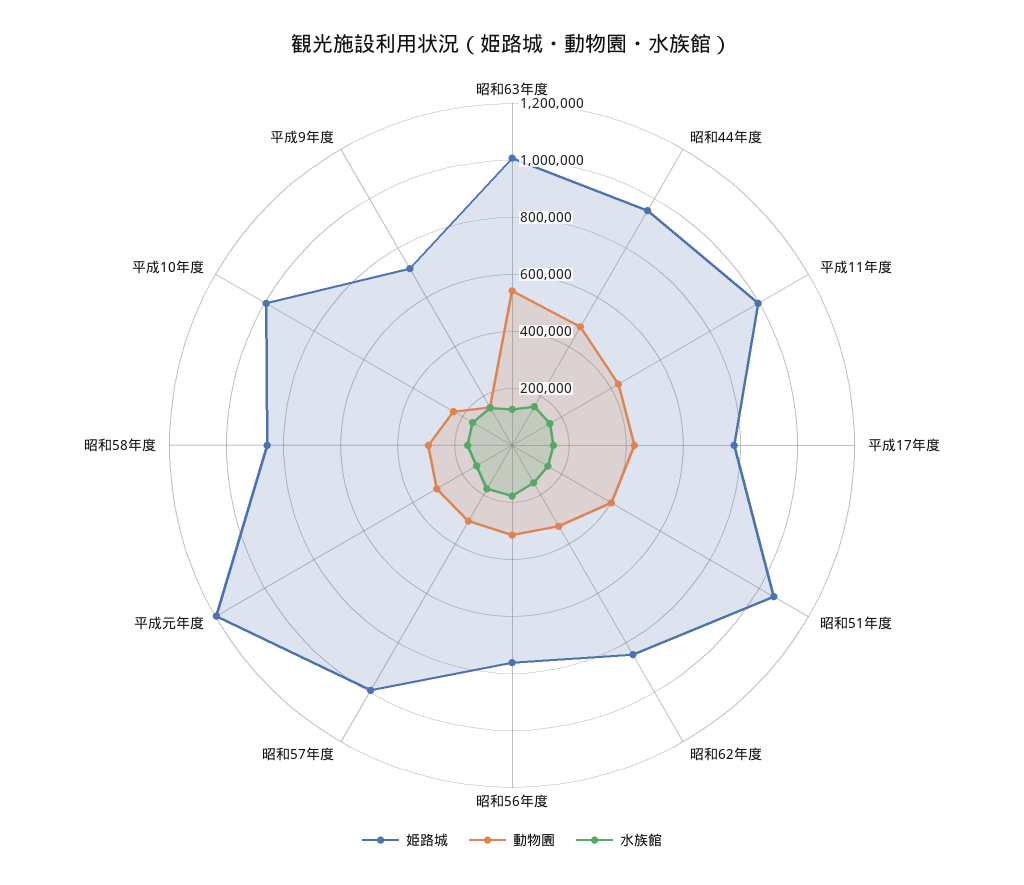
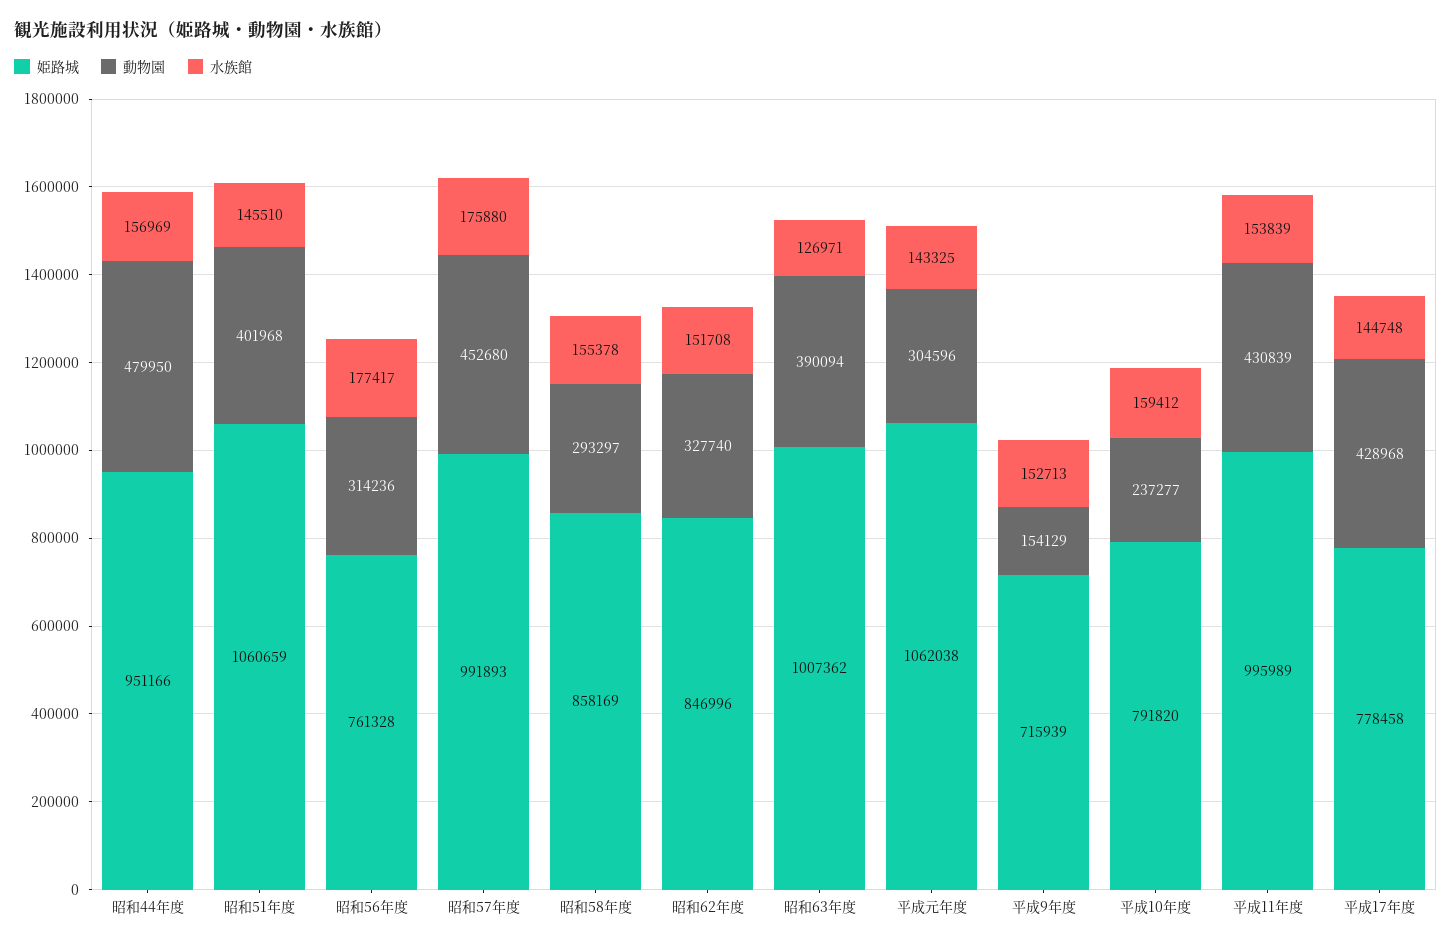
動物園, 昭和63年度: 550000 -> 390094
動物園, 昭和57年度: 300000 -> 452680
姫路城, 平成元年度: 1200000 -> 1062038
姫路城, 平成10年度: 1000000 -> 791820

